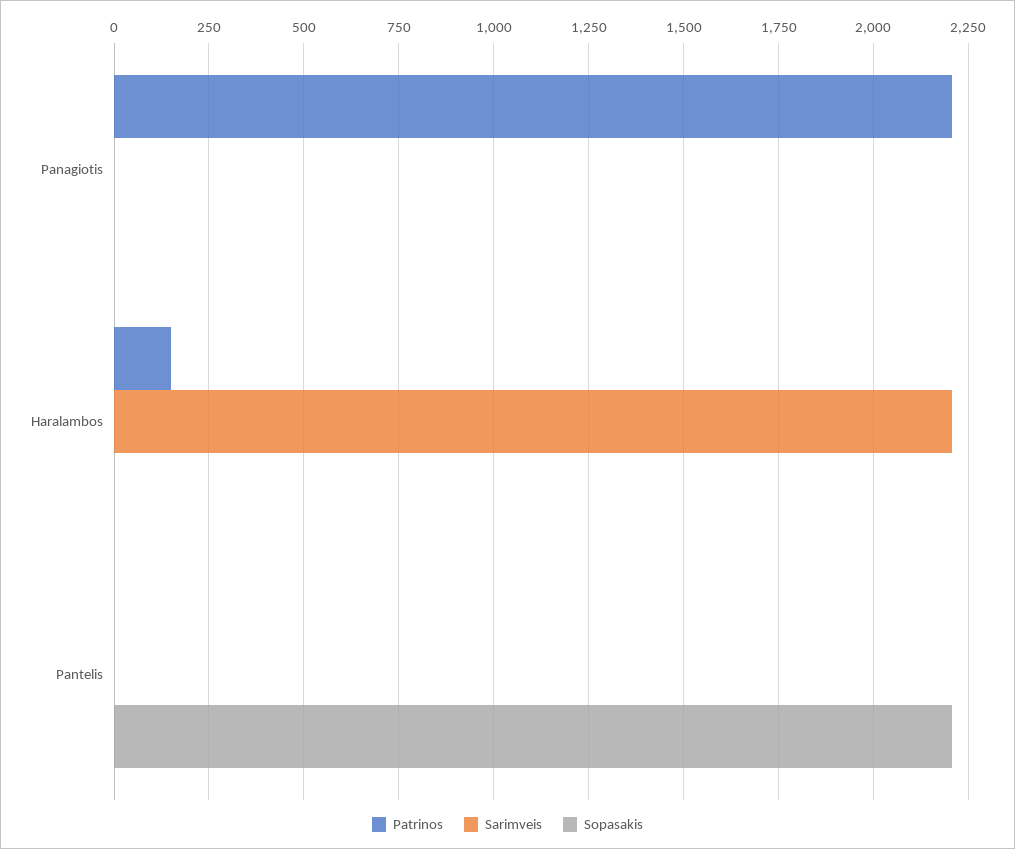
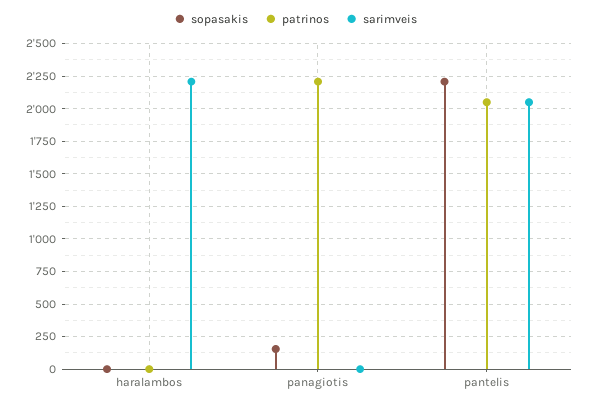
Sopasakis, Panagiotis: 0 -> 150
Patrinos, Haralambos: 150 -> 0
Patrinos, Pantelis: 0 -> 2050
Sarimveis, Pantelis: 0 -> 2050

